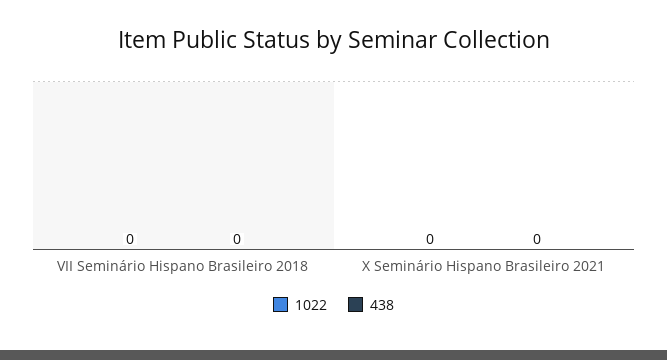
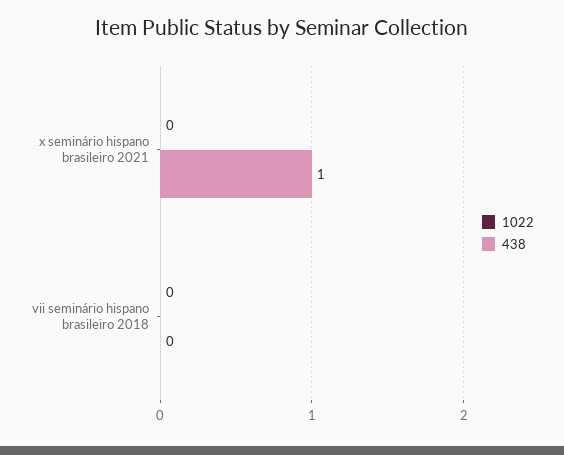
438, X Seminário Hispano Brasileiro 2021: 0 -> 1

